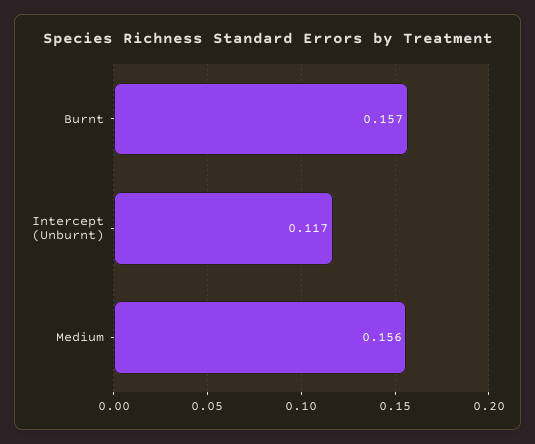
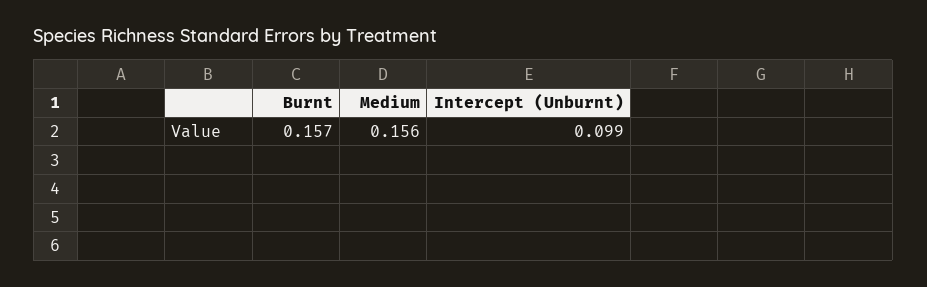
Intercept (Unburnt): 0.117 -> 0.099

